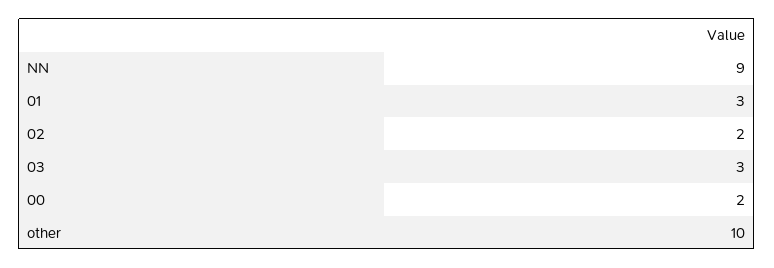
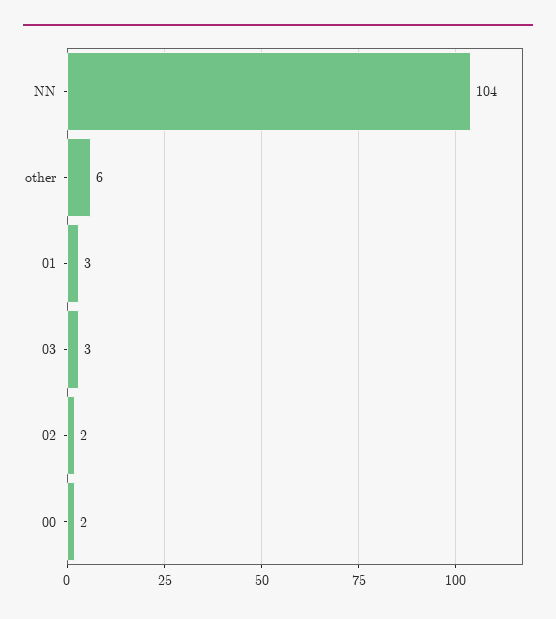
NN: 9 -> 104
other: 10 -> 6

